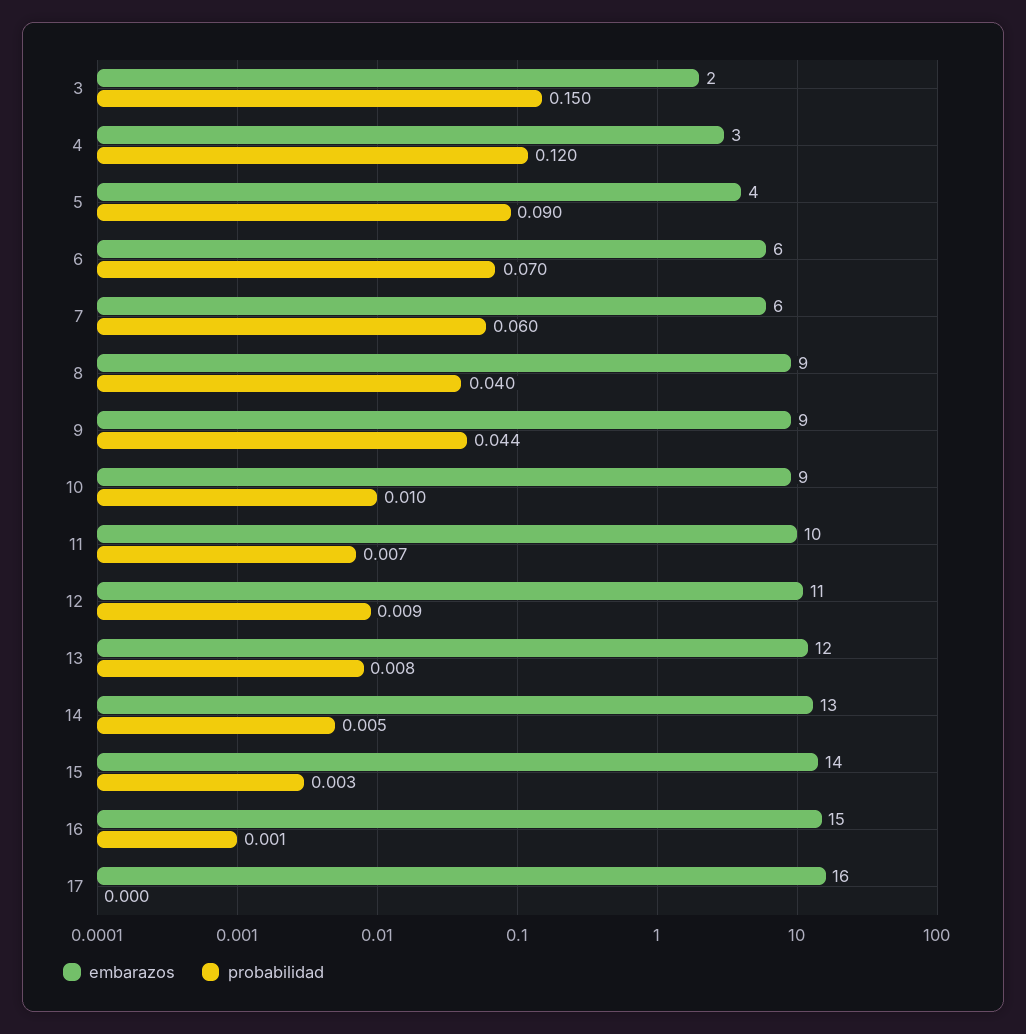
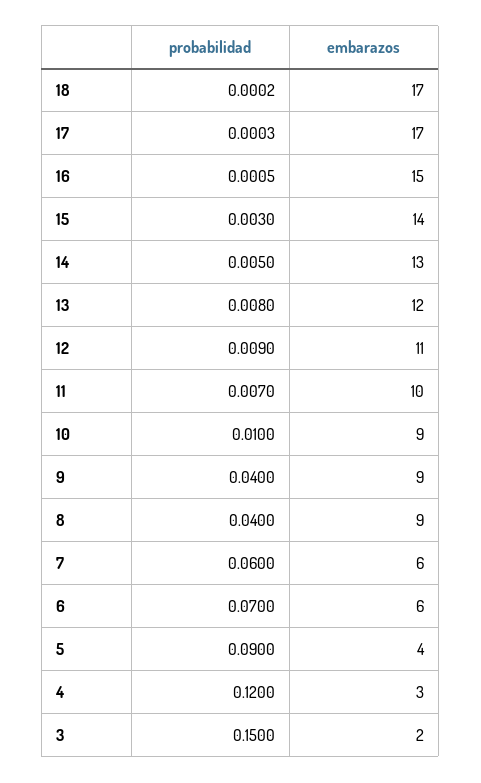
probabilidad, 9: 0.044 -> 0.04
embarazos, 17: 16 -> 17
probabilidad, 18: none -> 0.0002
embarazos, 18: none -> 17

